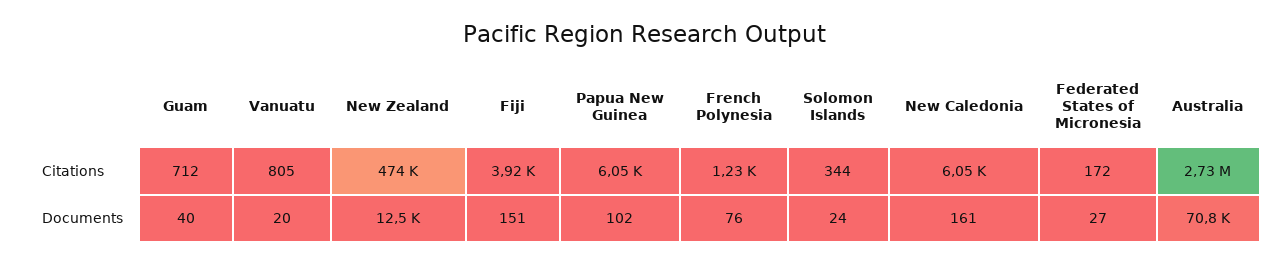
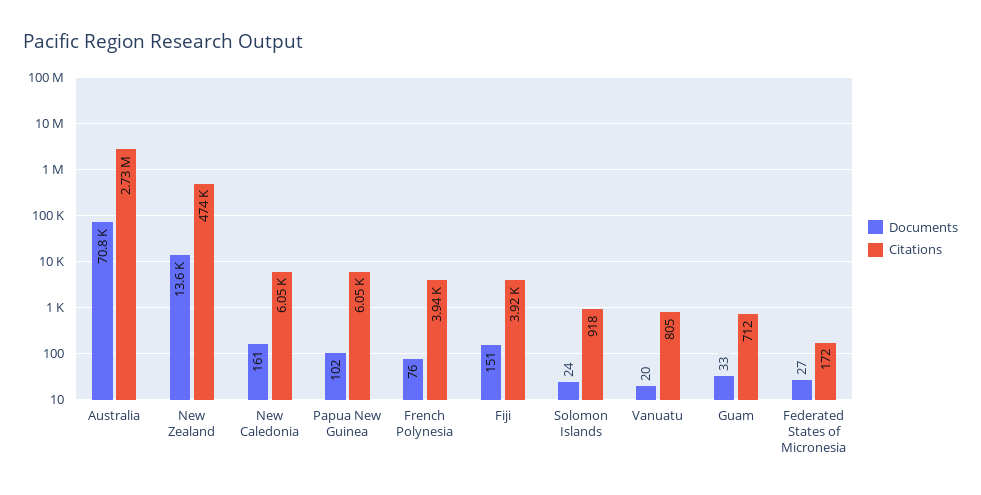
Citations, French Polynesia: 1230 -> 3940
Citations, Solomon Islands: 344 -> 918
Documents, Guam: 40 -> 33
Documents, New Zealand: 12500 -> 13600

